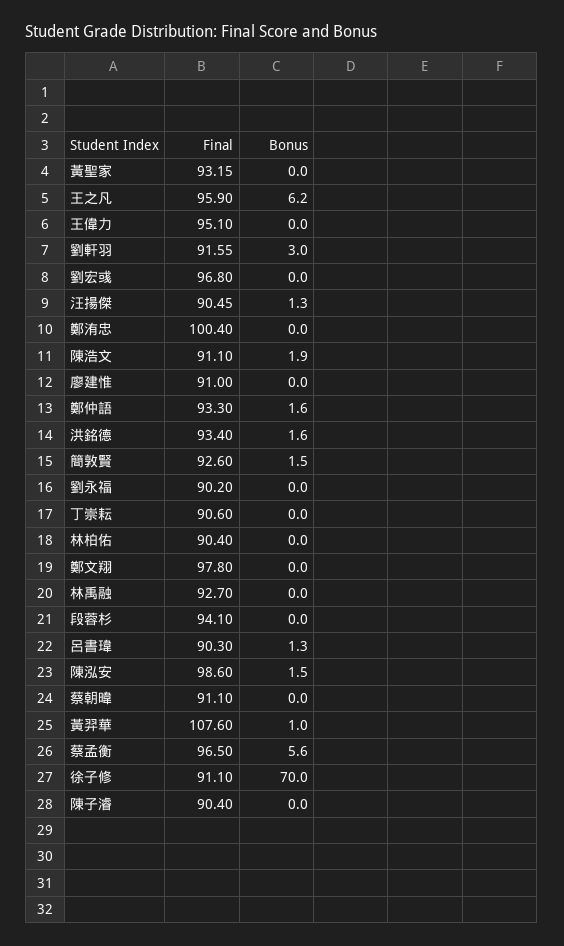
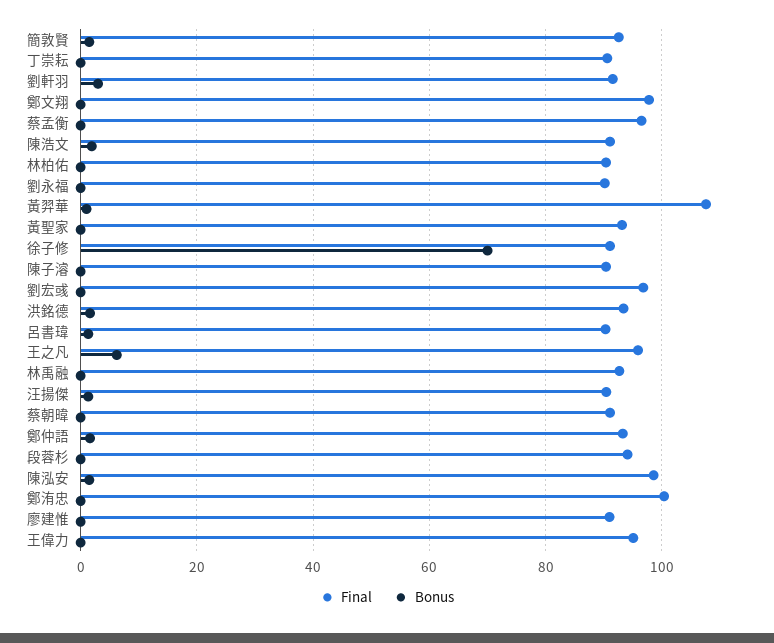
Bonus, 蔡孟衡: 5.6 -> 0

